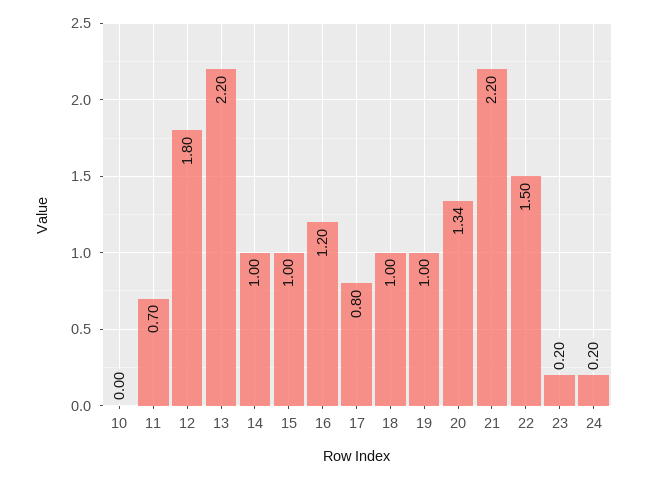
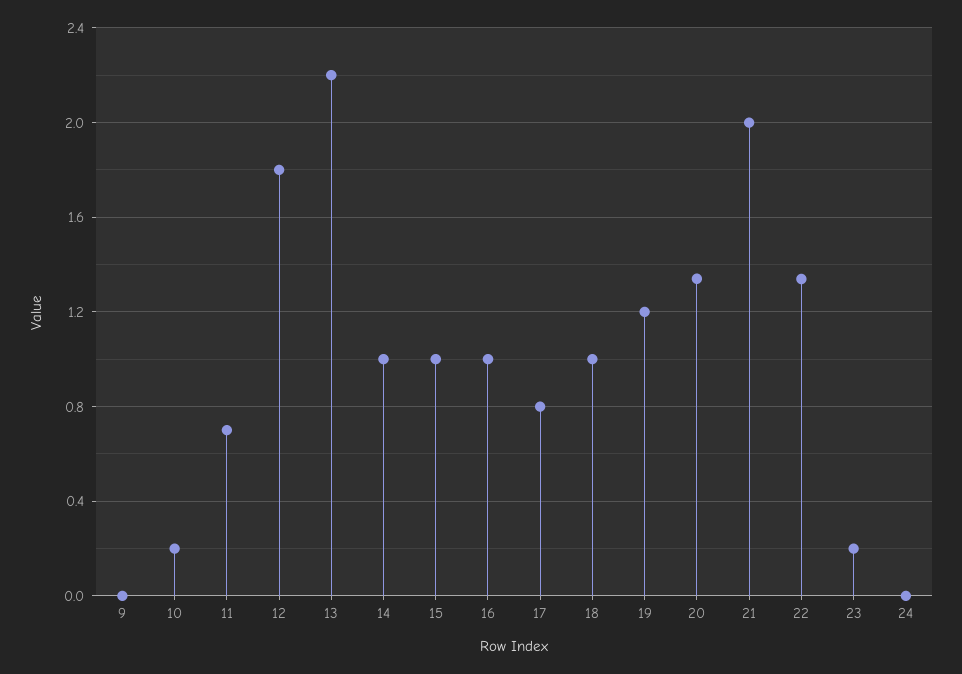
10: 0 -> 0.2
16: 1.2 -> 1
19: 1 -> 1.2
21: 2.2 -> 2
22: 1.5 -> 1.35
24: 0.2 -> 0
9: none -> 0

